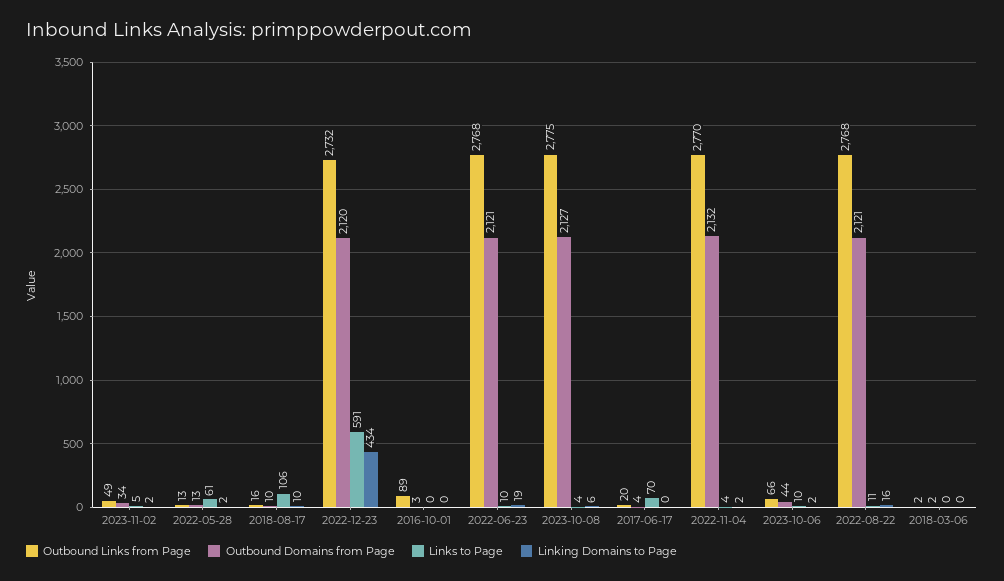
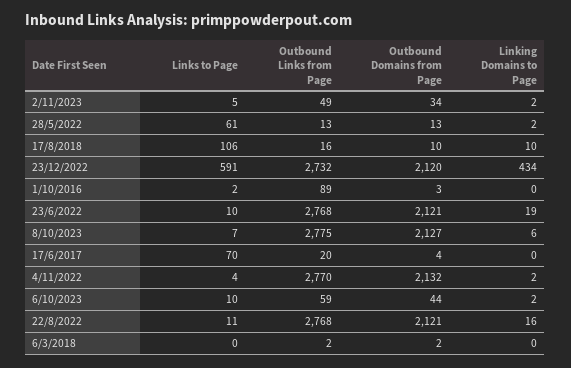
Links to Page, 2016-10-01: 0 -> 2
Links to Page, 2023-10-08: 4 -> 7
Outbound Links from Page, 2023-10-06: 66 -> 59

